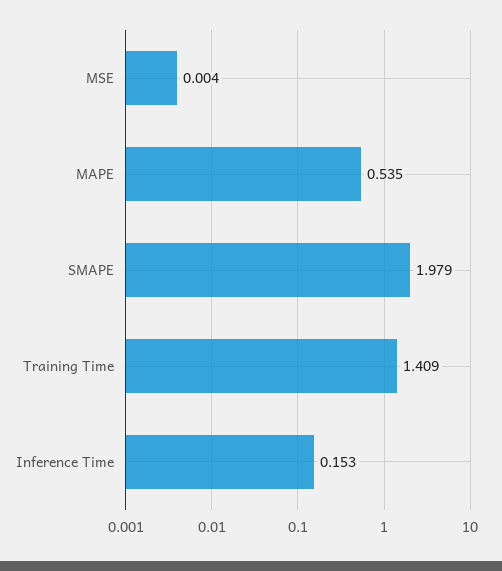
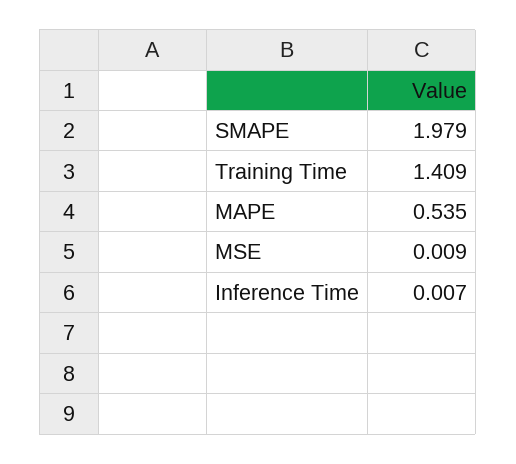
MSE: 0.004 -> 0.009
Inference Time: 0.153 -> 0.007

